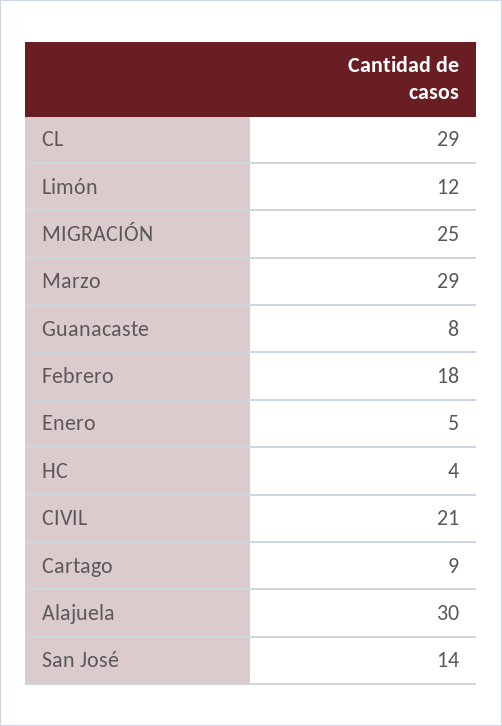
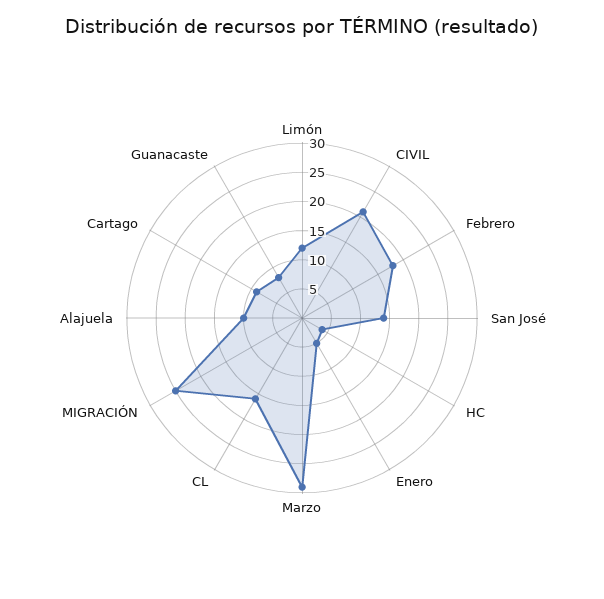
CL: 29 -> 15
Alajuela: 30 -> 10

